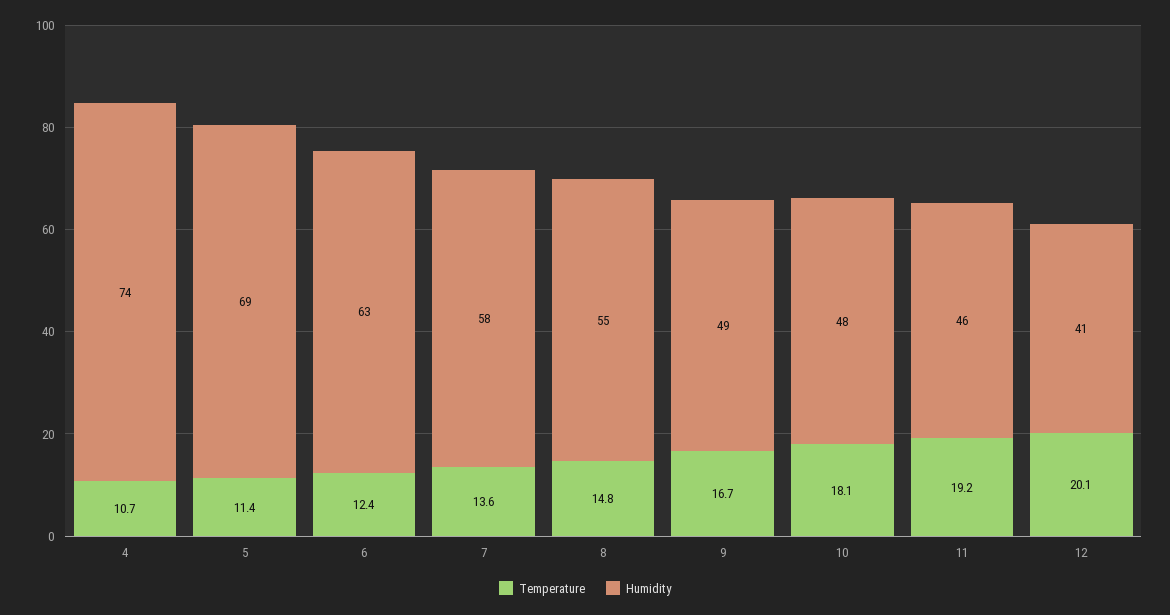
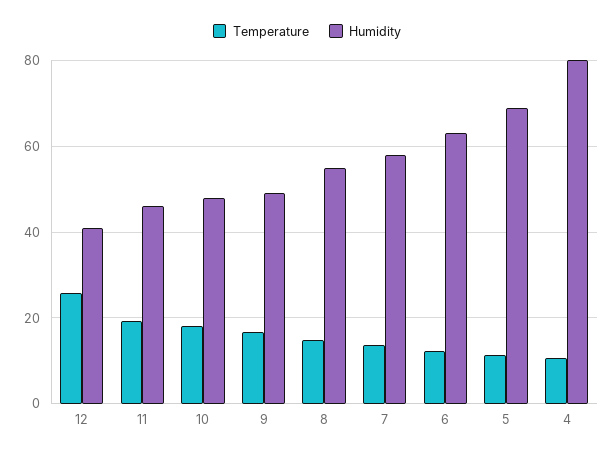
Humidity, 4: 74 -> 80
Temperature, 12: 20.1 -> 26

